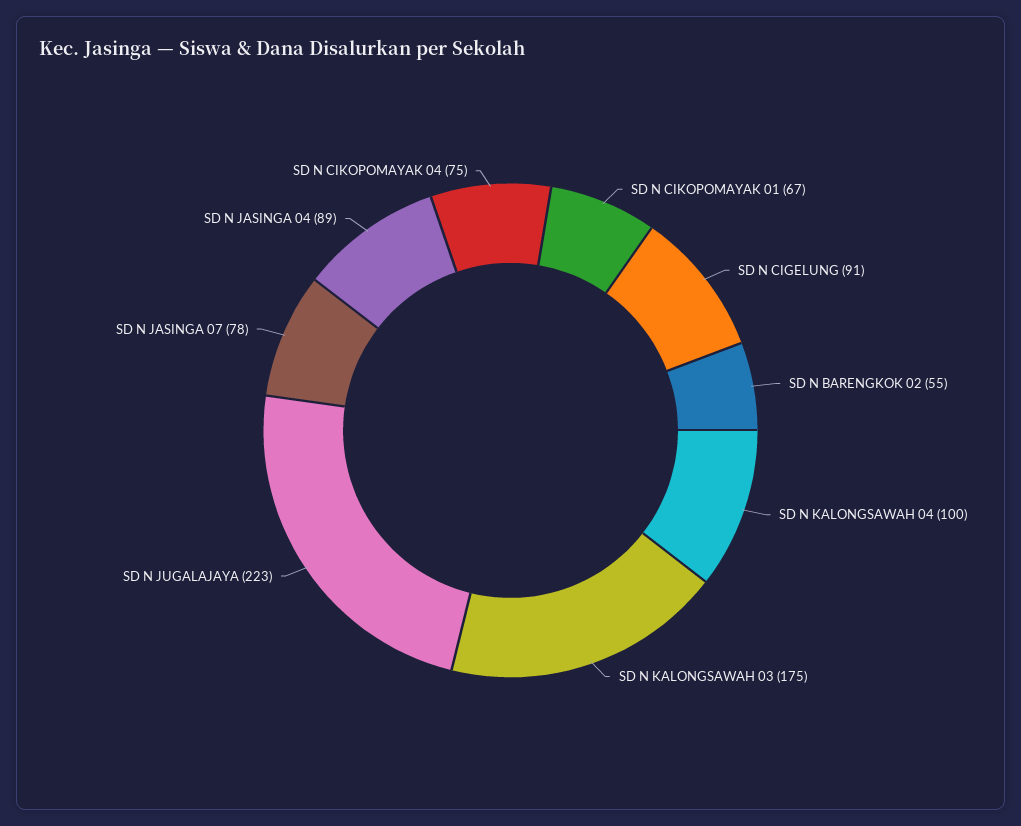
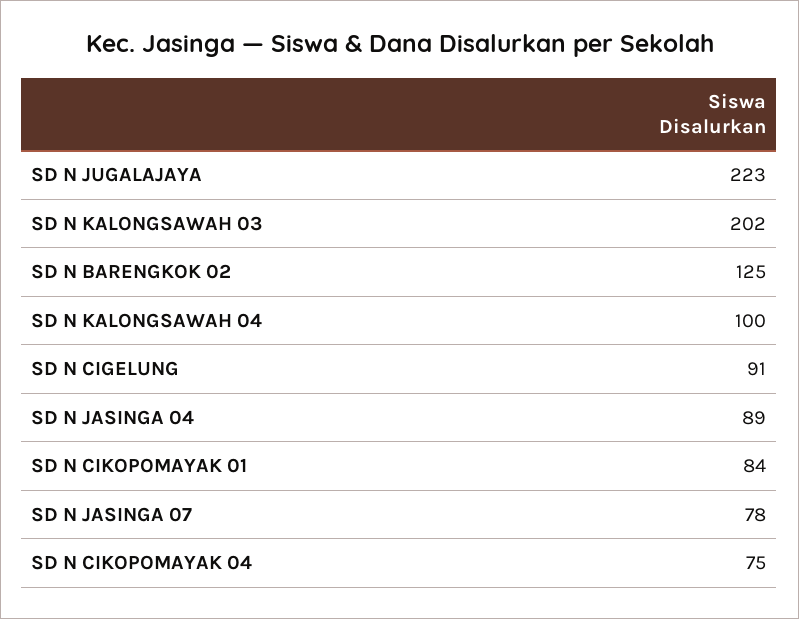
SD N CIKOPOMAYAK 01: 67 -> 84
SD N BARENGKOK 02: 55 -> 125
SD N KALONGSAWAH 03: 175 -> 202

